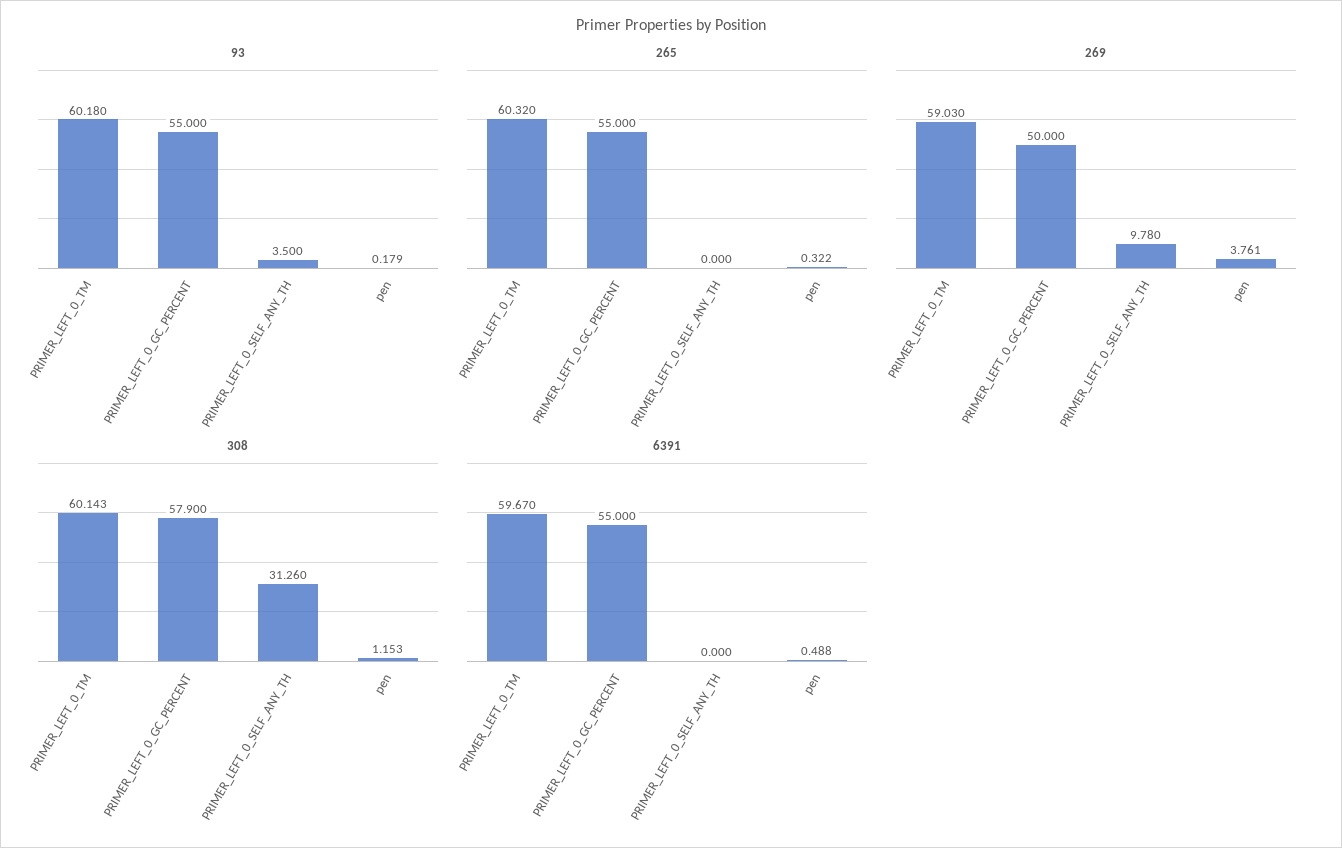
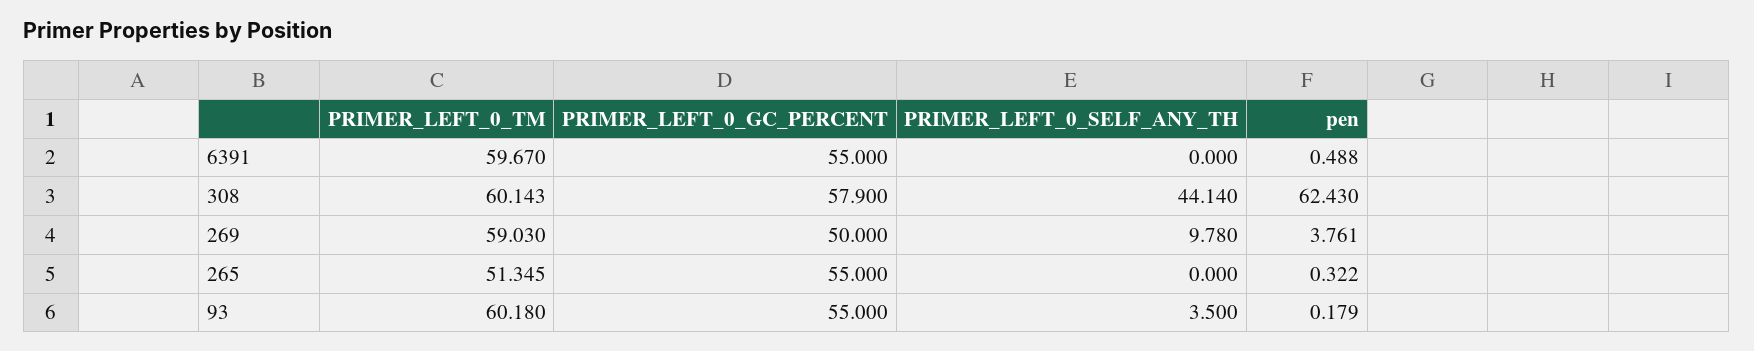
265, PRIMER_LEFT_0_TM: 60.32 -> 51.345
308, PRIMER_LEFT_0_SELF_ANY_TH: 31.26 -> 44.14
308, pen: 1.153 -> 62.43

